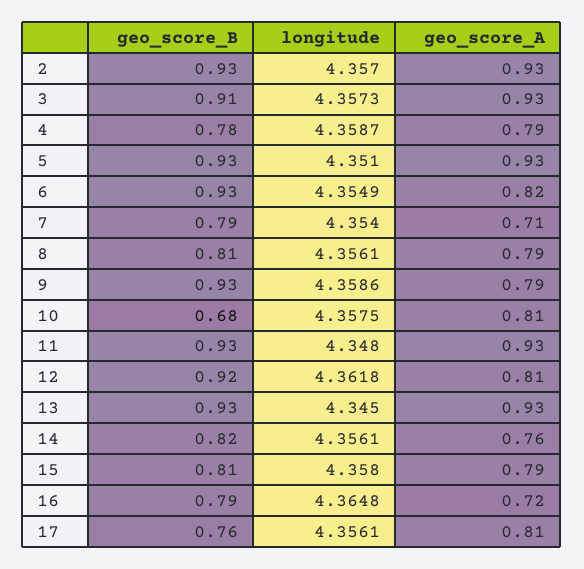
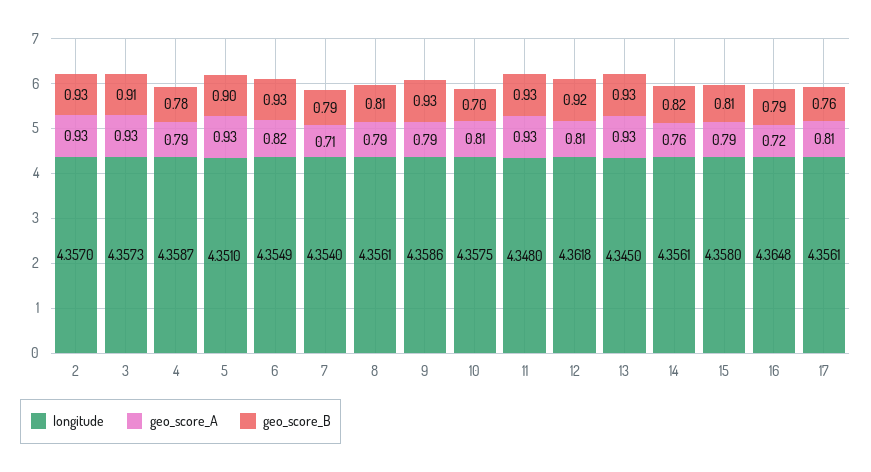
geo_score_B, 5: 0.93 -> 0.9
geo_score_B, 10: 0.68 -> 0.7

